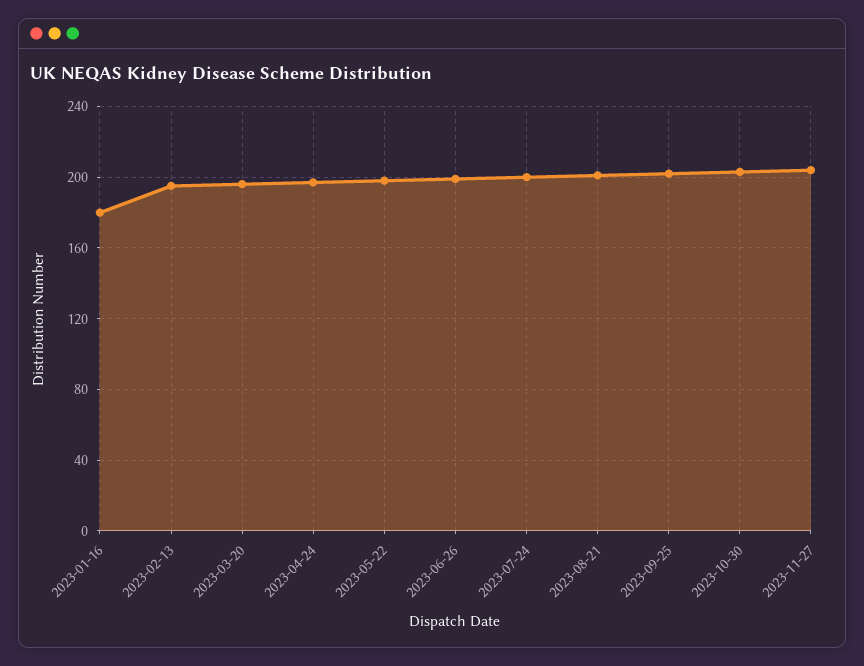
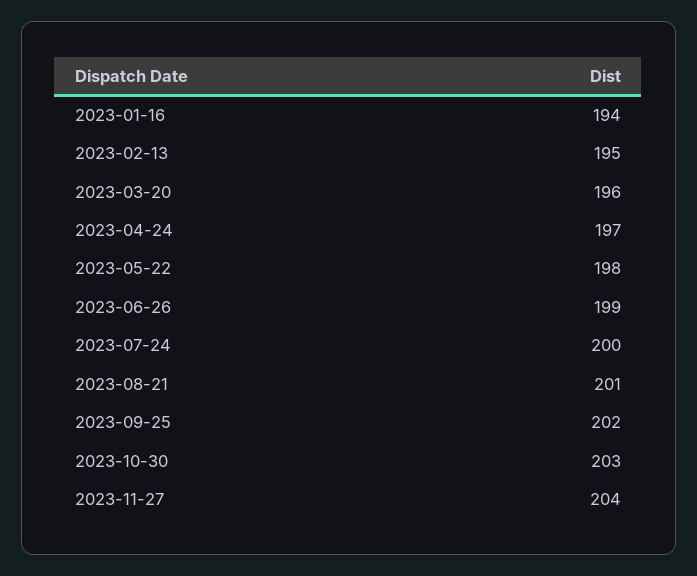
2023-01-16: 180 -> 194

